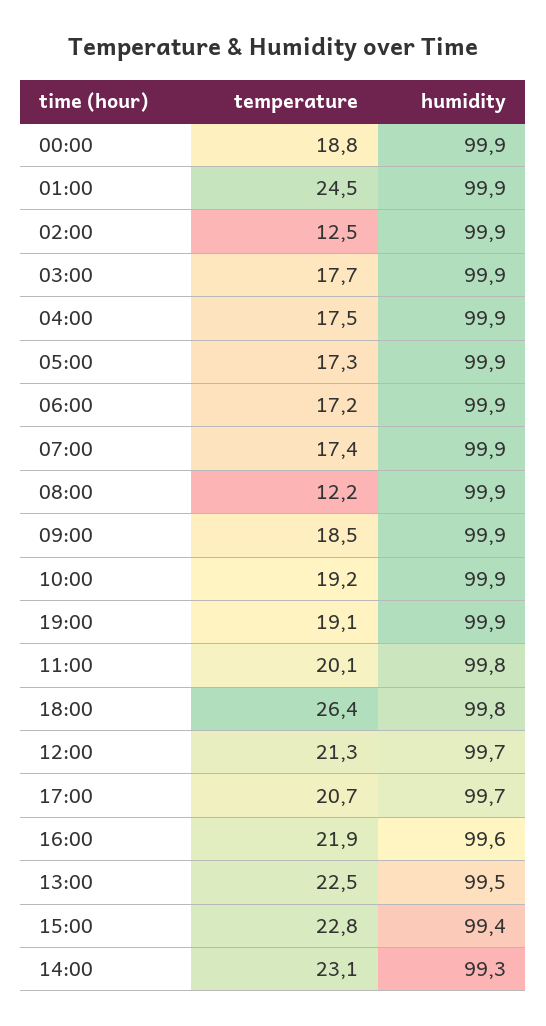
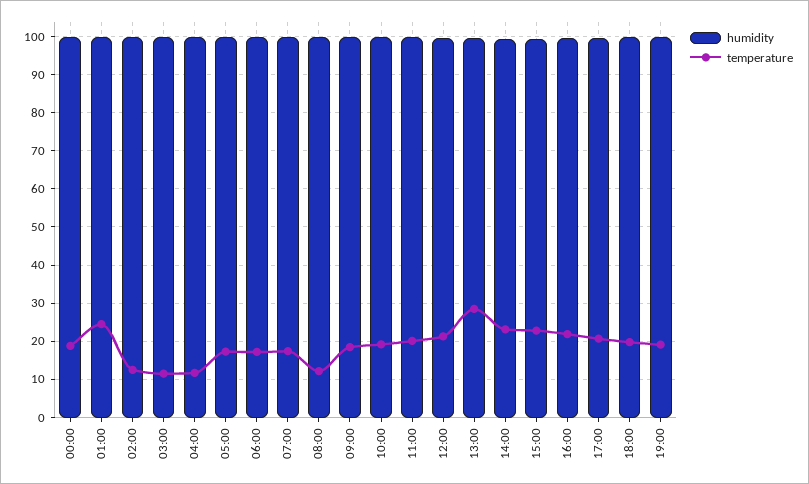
temperature, 03:00: 17.7 -> 12
temperature, 04:00: 17.5 -> 12
temperature, 18:00: 26.4 -> 20
temperature, 13:00: 22.5 -> 28

